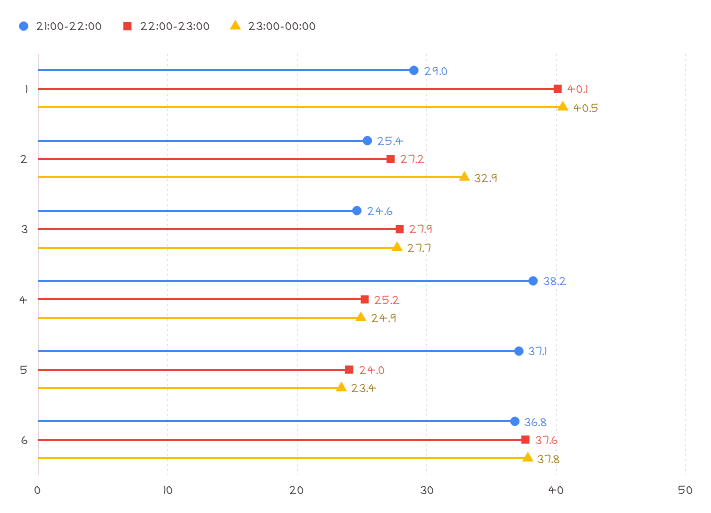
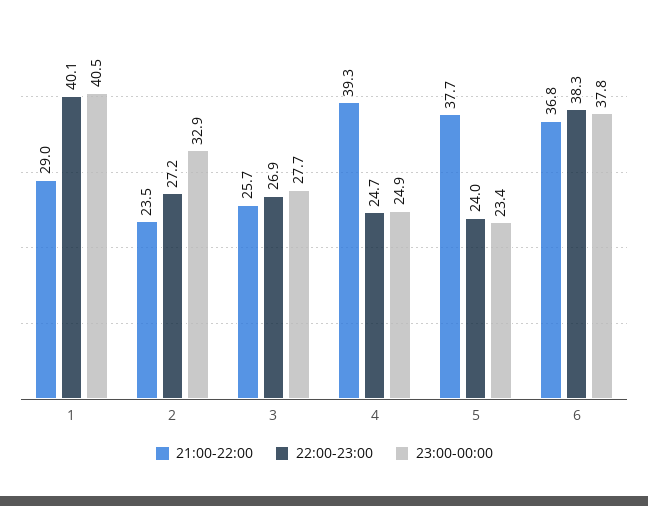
21:00-22:00, 2: 25.4 -> 23.5
21:00-22:00, 3: 24.6 -> 25.7
22:00-23:00, 3: 27.9 -> 26.9
21:00-22:00, 4: 38.2 -> 39.3
22:00-23:00, 4: 25.2 -> 24.7
21:00-22:00, 5: 37.1 -> 37.7
22:00-23:00, 6: 37.6 -> 38.3

